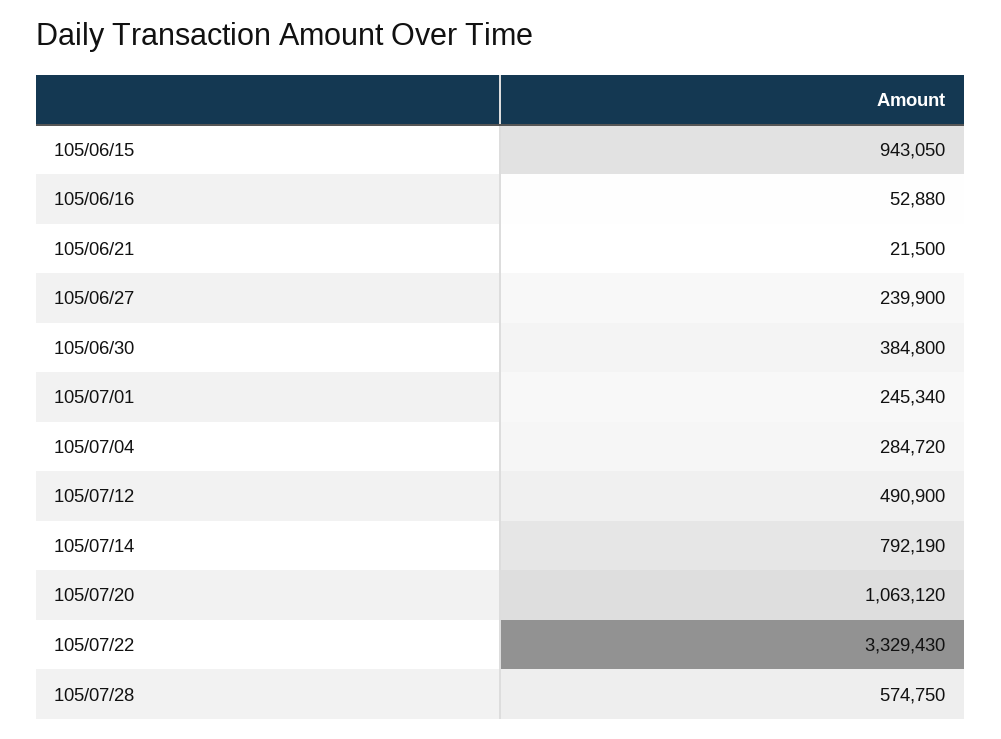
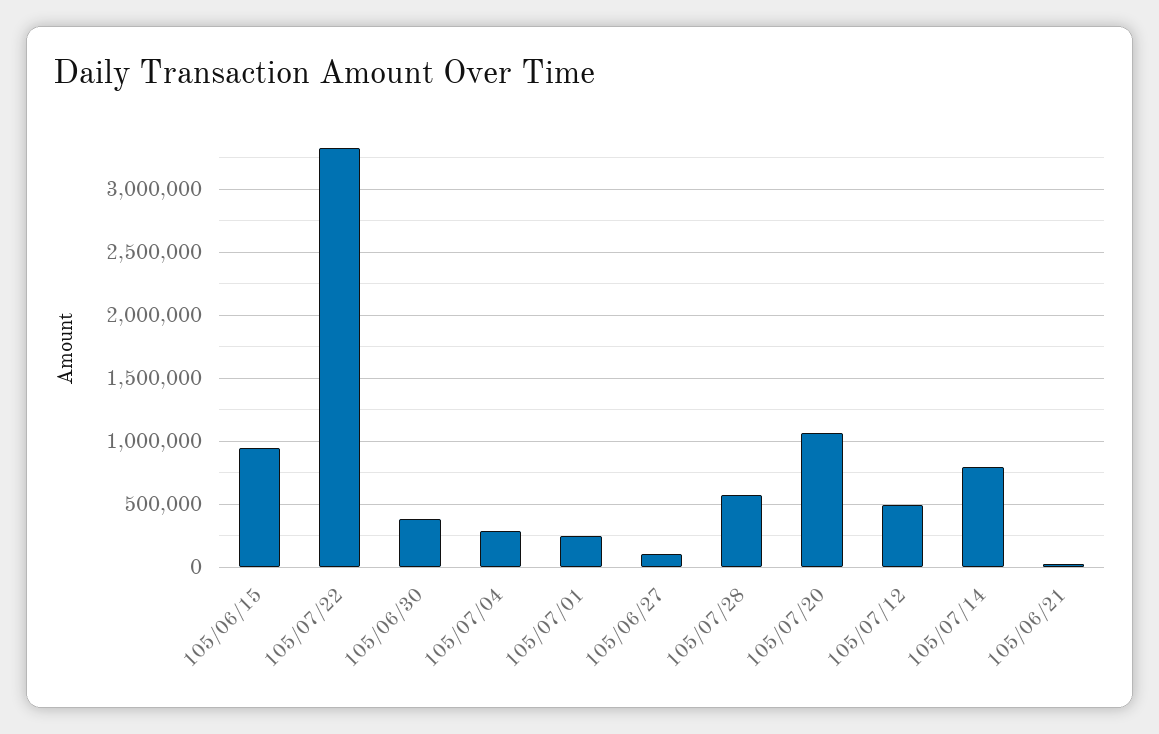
105/06/16: 52880 -> none
105/06/27: 239900 -> 100000

